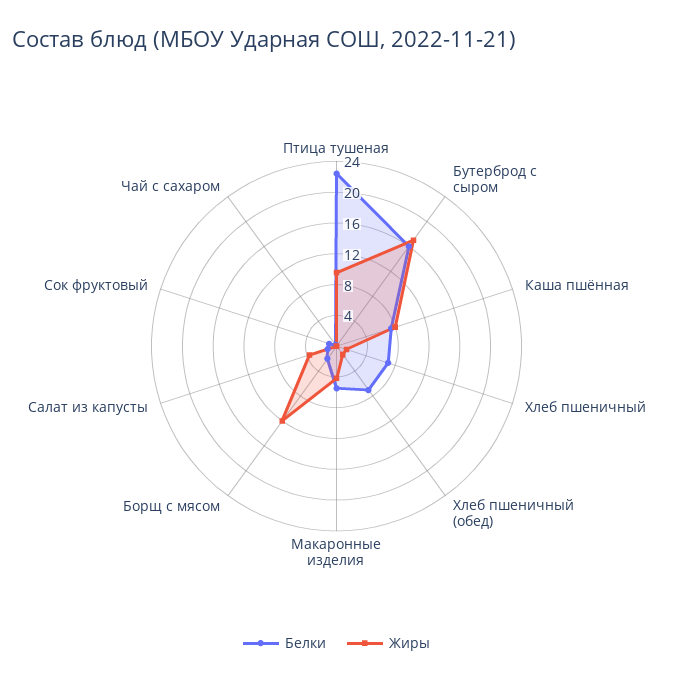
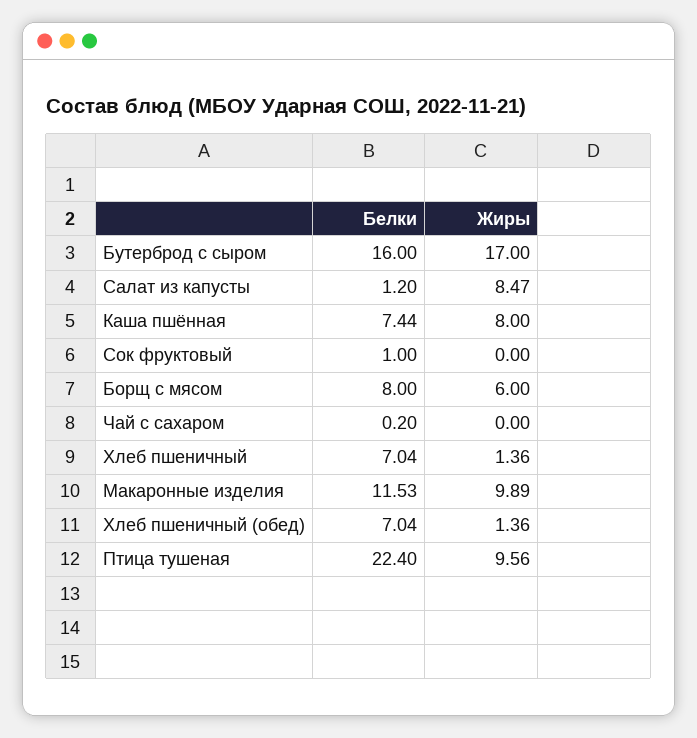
Белки, Макаронные изделия: 6 -> 11.53
Жиры, Макаронные изделия: 4 -> 9.89
Белки, Борщ с мясом: 2 -> 8
Жиры, Борщ с мясом: 12 -> 6
Жиры, Салат из капусты: 4 -> 8.47

